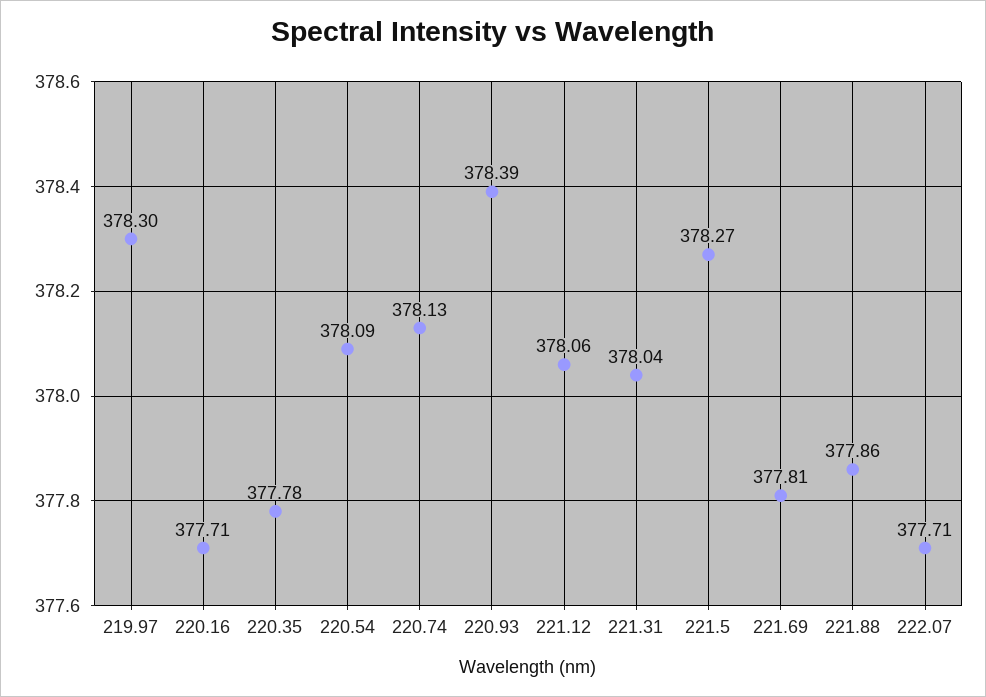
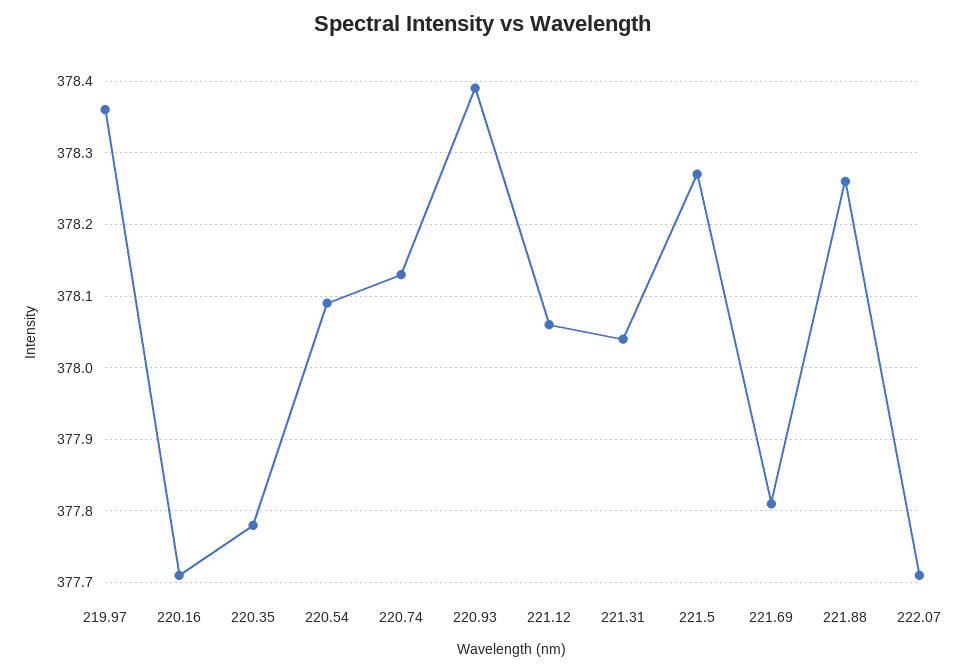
219.97: 378.3 -> 378.36
221.88: 377.86 -> 378.26

